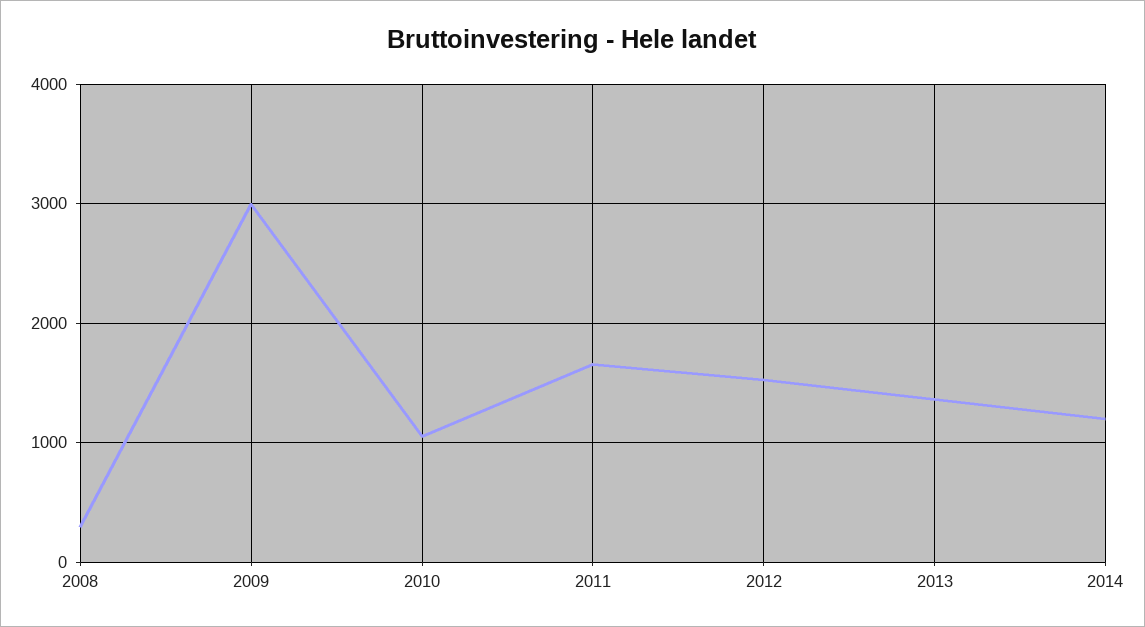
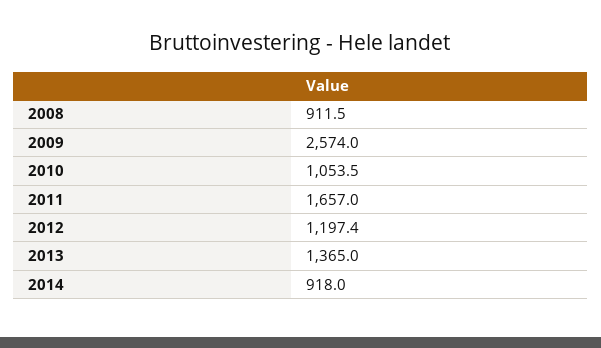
2008: 300 -> 911.5
2009: 3000 -> 2574
2012: 1500 -> 1197.4
2014: 1200 -> 918

